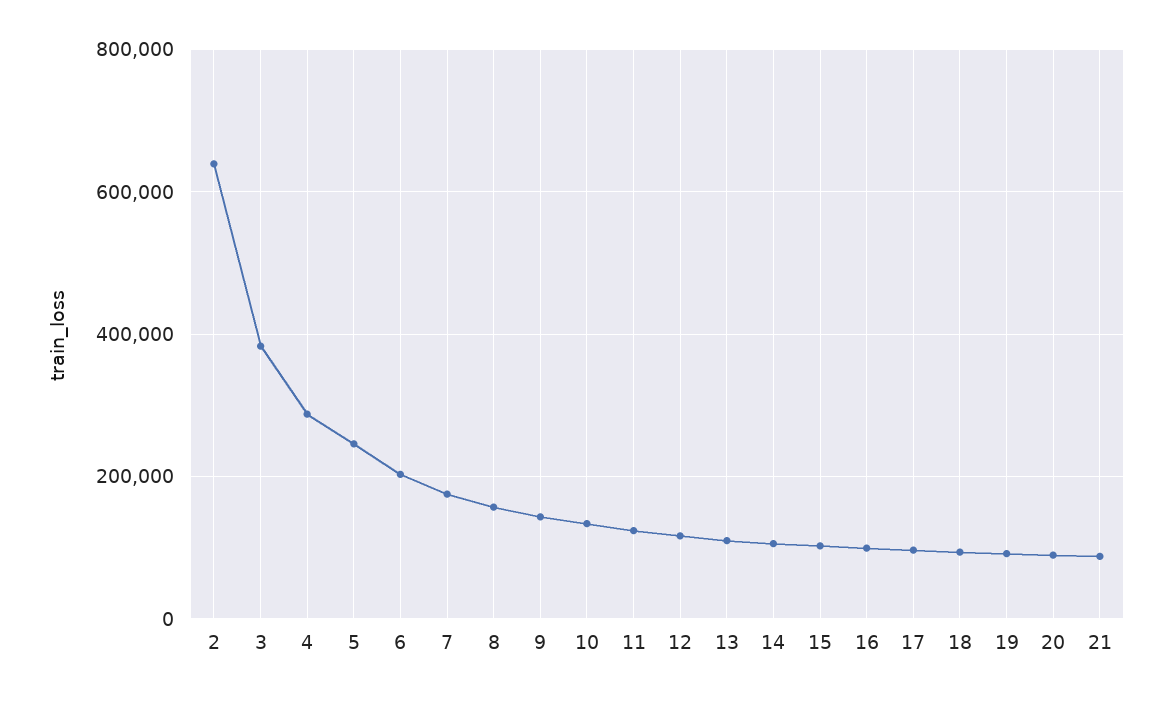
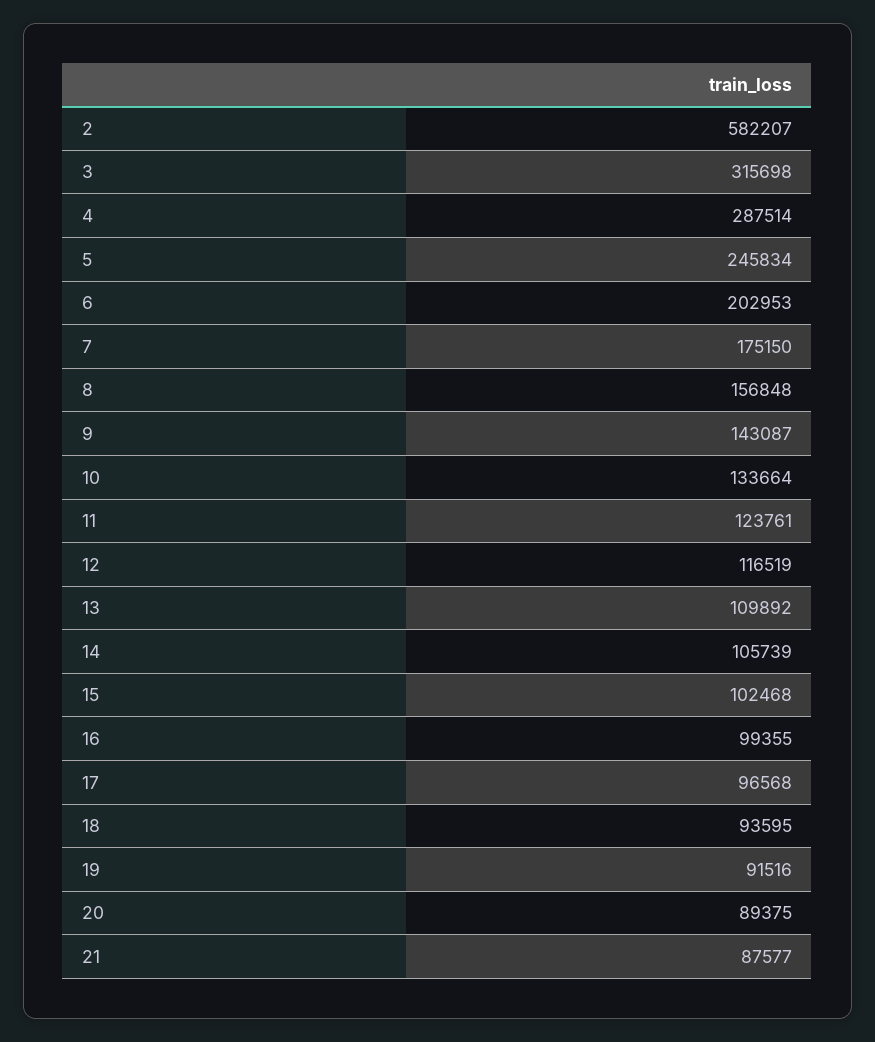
2: 640000 -> 582207
3: 380000 -> 315698

